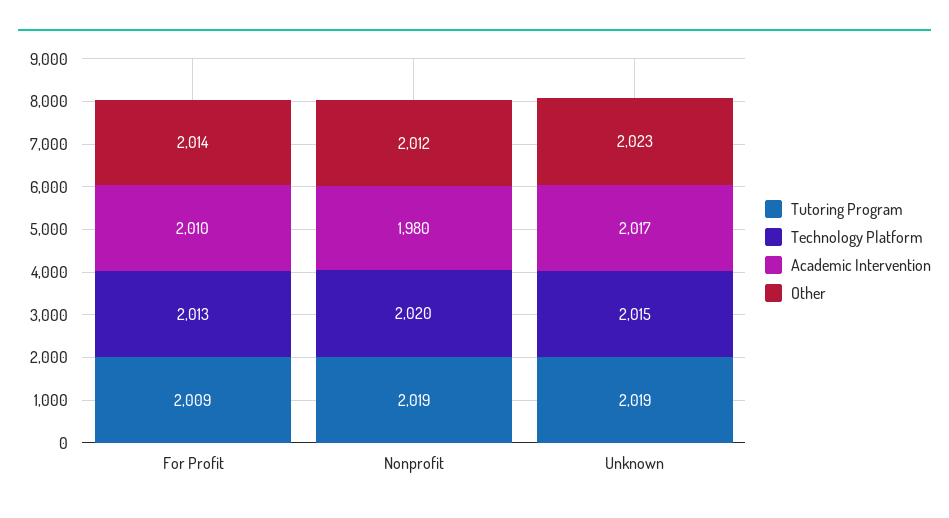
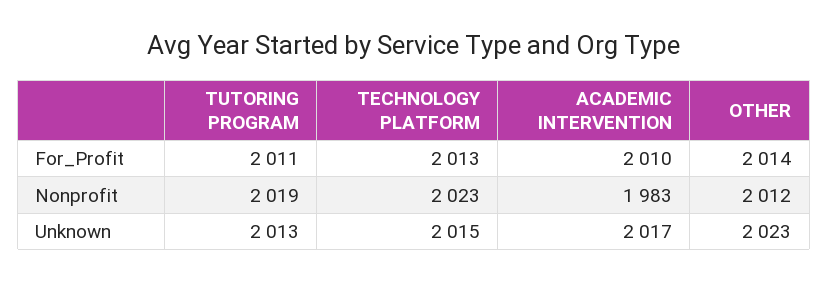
Tutoring Program, For Profit: 2009 -> 2011
Technology Platform, Nonprofit: 2020 -> 2023
Academic Intervention, Nonprofit: 1980 -> 1983
Tutoring Program, Unknown: 2019 -> 2013

